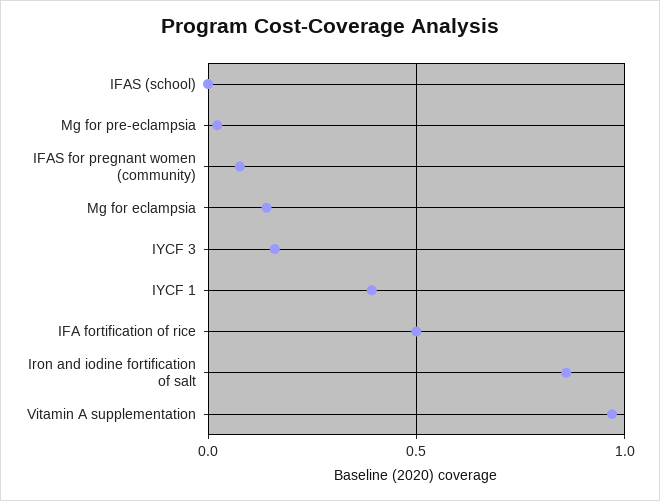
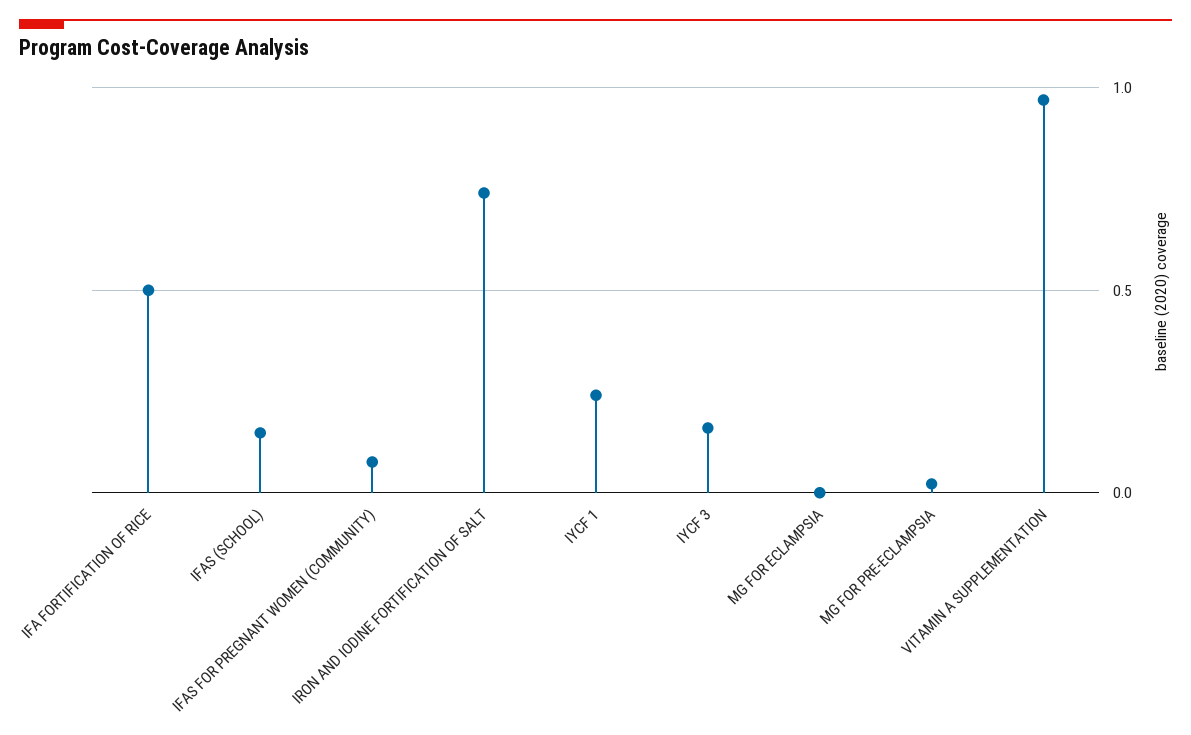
IFAS (school): 0 -> 0.15
Mg for eclampsia: 0.15 -> 0
IYCF 1: 0.4 -> 0.25
Iron and iodine fortification of salt: 0.85 -> 0.75

